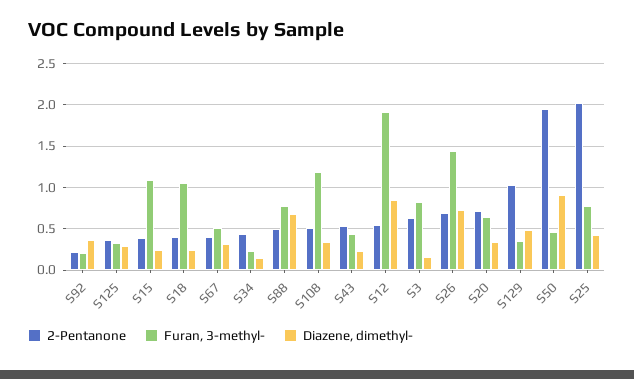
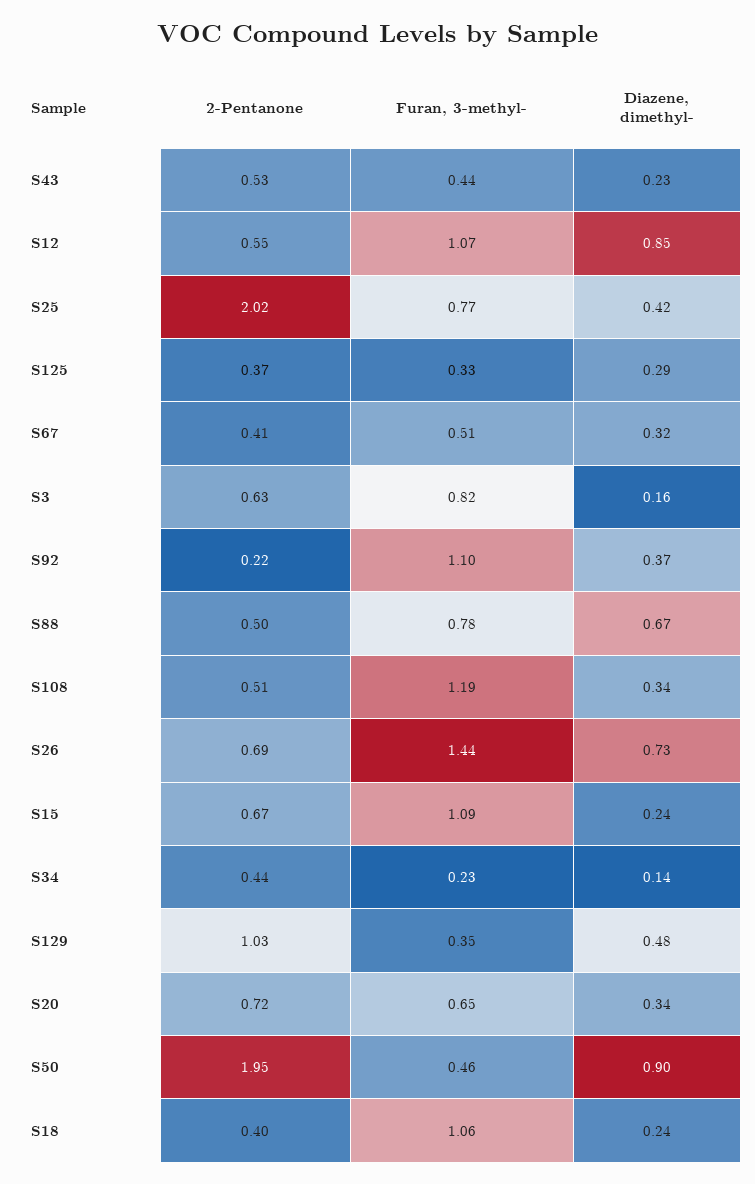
Furan, 3-methyl-, S92: 0.2 -> 1.1
2-Pentanone, S15: 0.4 -> 0.67
Furan, 3-methyl-, S12: 1.9 -> 1.07

